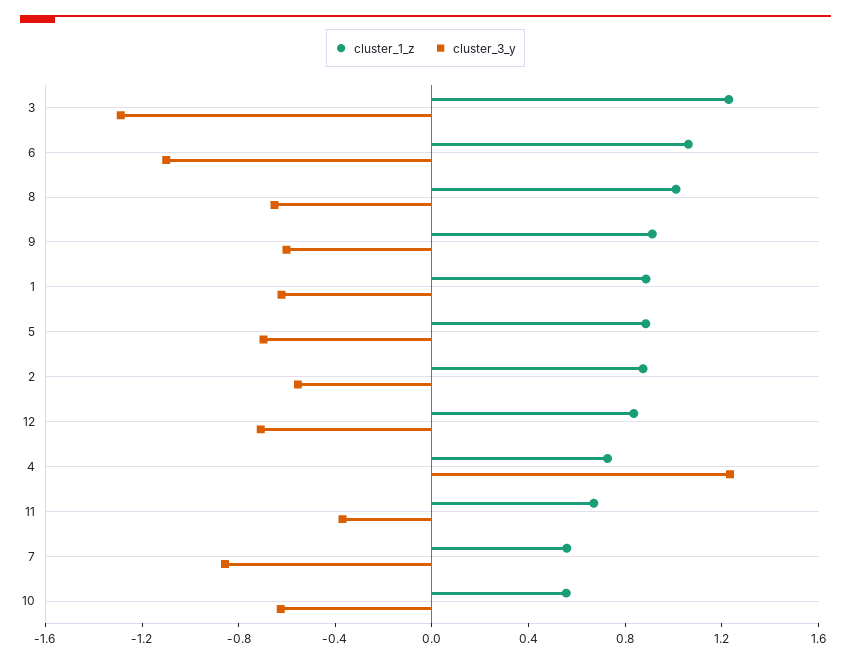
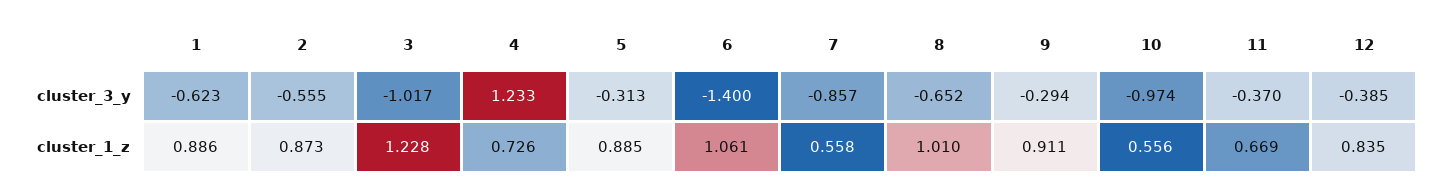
cluster_3_y, 3: -1.3 -> -1.017
cluster_3_y, 6: -1.1 -> -1.4
cluster_3_y, 9: -0.6 -> -0.294
cluster_3_y, 5: -0.7 -> -0.313
cluster_3_y, 12: -0.7 -> -0.385
cluster_3_y, 10: -0.6 -> -0.974

